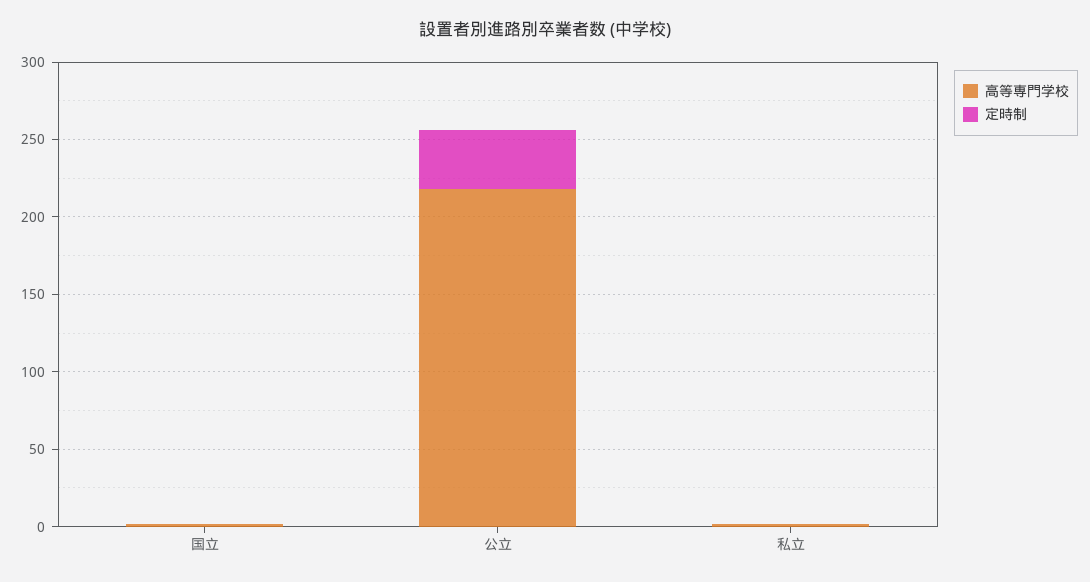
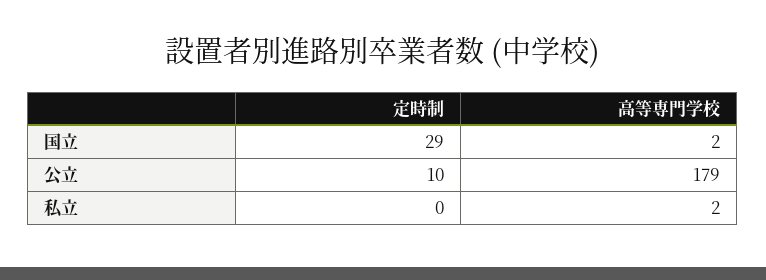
定時制, 国立: 0 -> 29
高等専門学校, 公立: 220 -> 179
定時制, 公立: 40 -> 10

